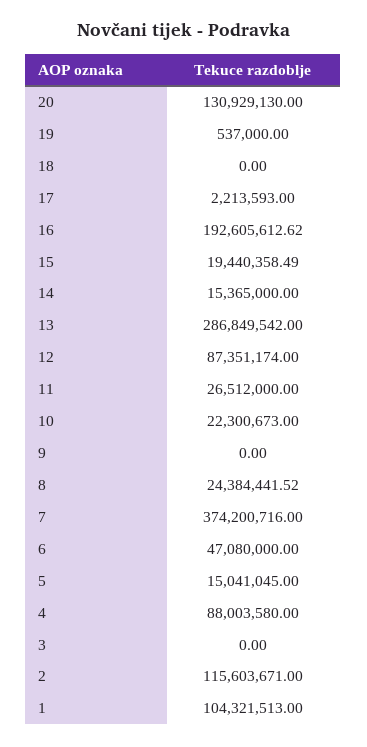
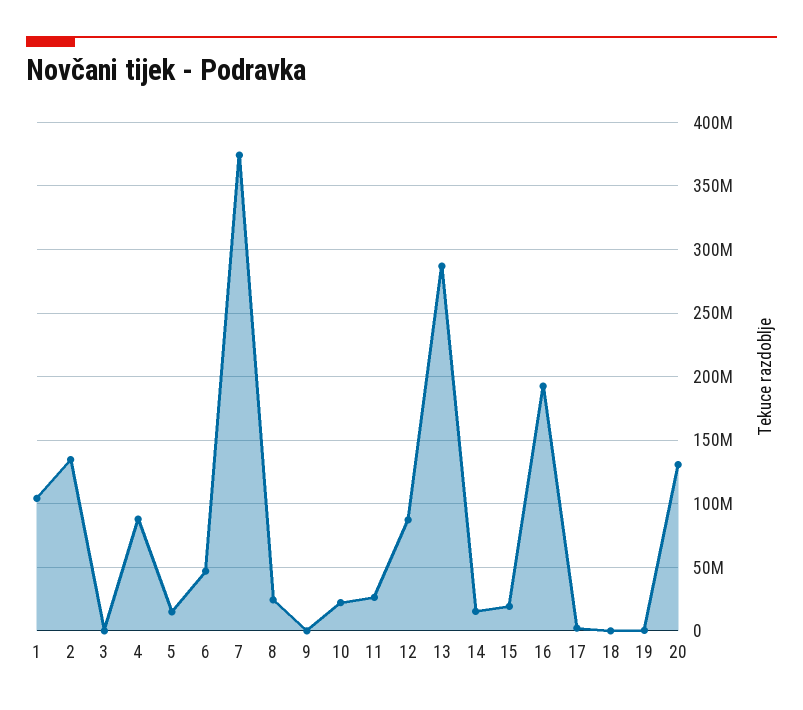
2: 115603671 -> 135000000

